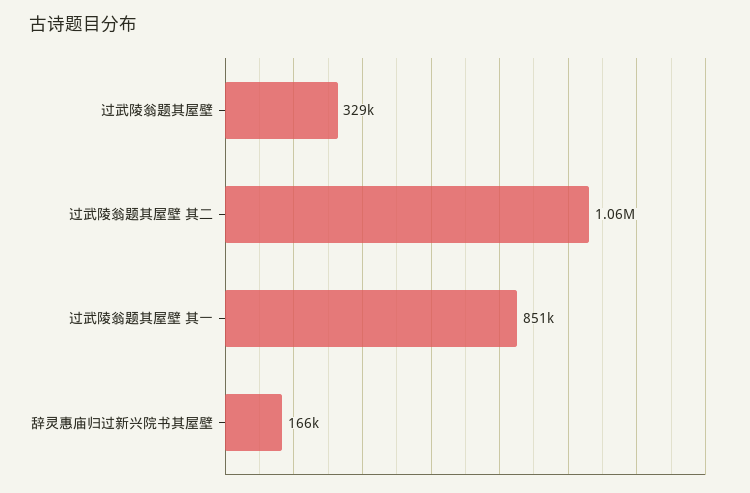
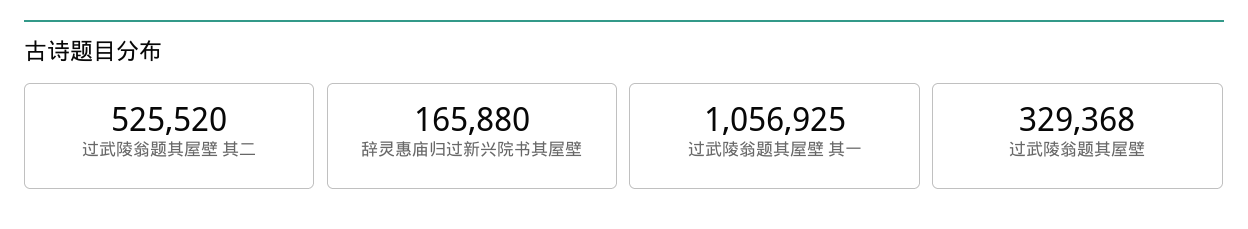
过武陵翁题其屋壁 其二: 1060000 -> 525520
过武陵翁题其屋壁 其一: 851000 -> 1056925

